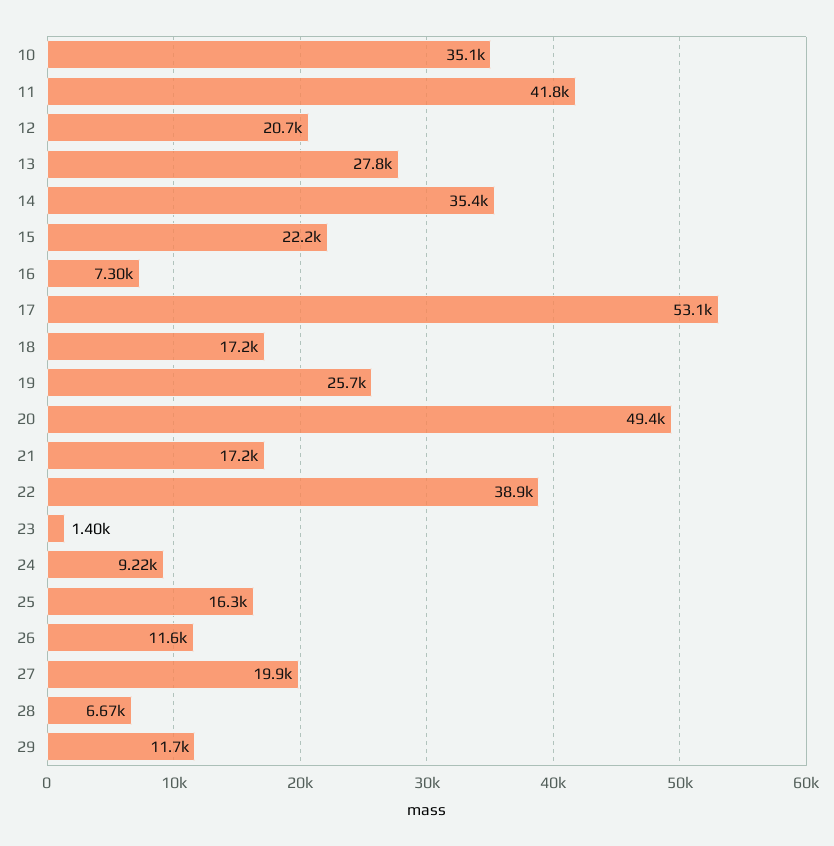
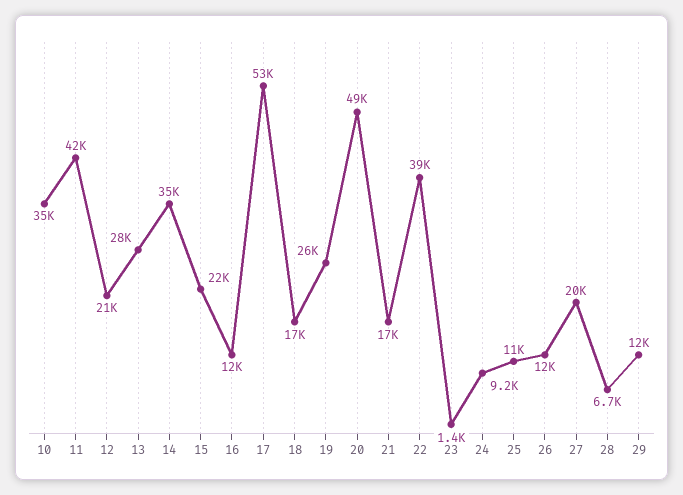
16: 7300 -> 12000
25: 16300 -> 11000

